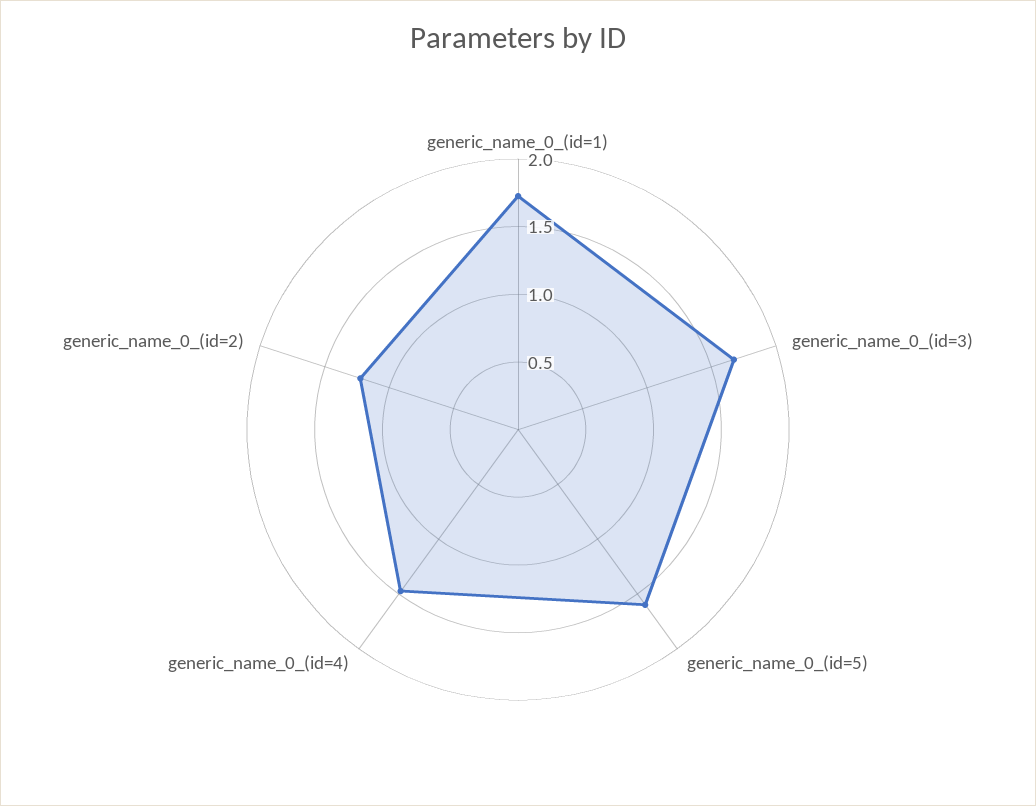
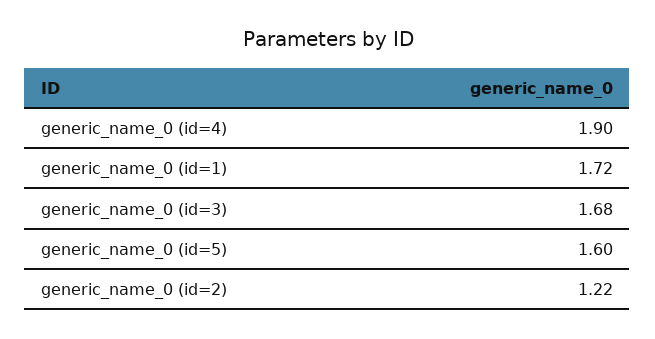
generic_name_0_(id=4): 1.5 -> 1.9

